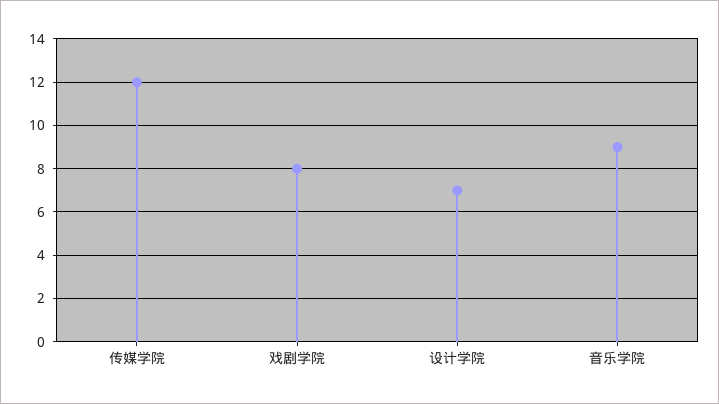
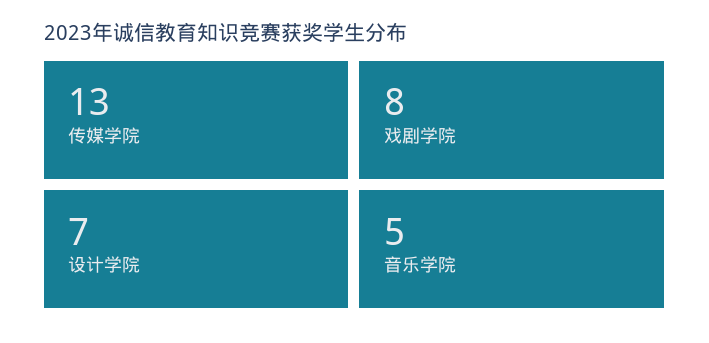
传媒学院: 12 -> 13
音乐学院: 9 -> 5

